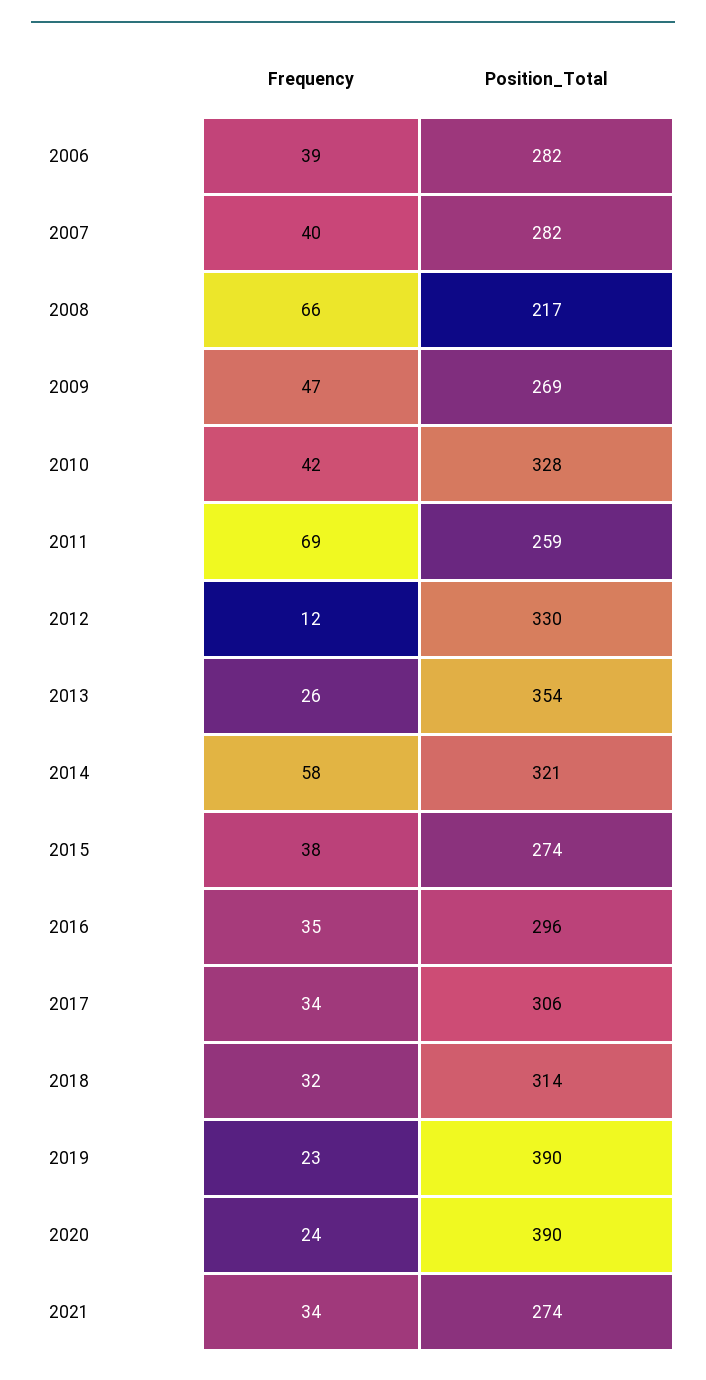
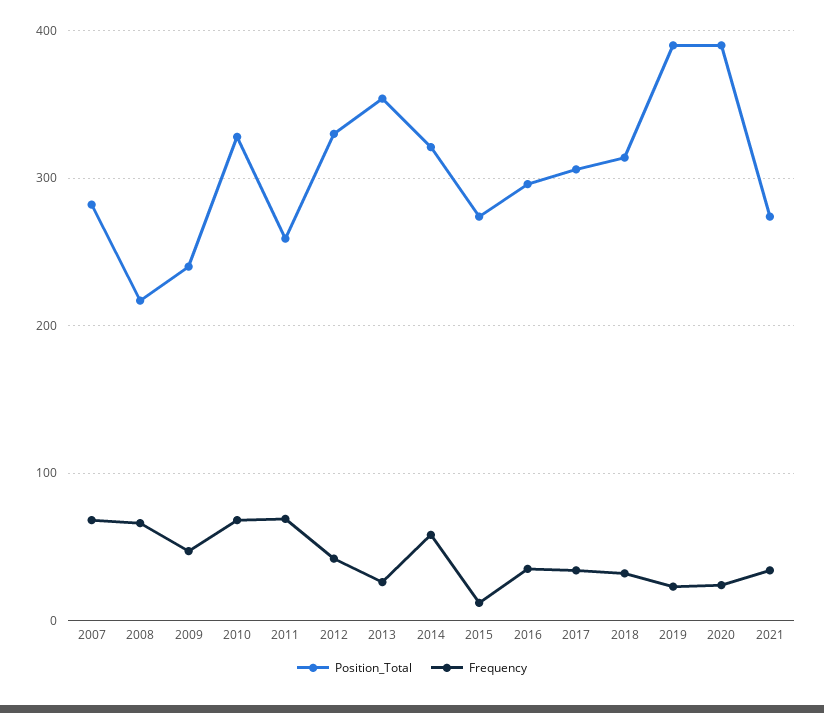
Frequency, 2006: 39 -> none
Position_Total, 2006: 282 -> none
Frequency, 2007: 40 -> 70
Position_Total, 2009: 269 -> 240
Frequency, 2010: 42 -> 70
Frequency, 2012: 12 -> 40
Frequency, 2015: 38 -> 10

